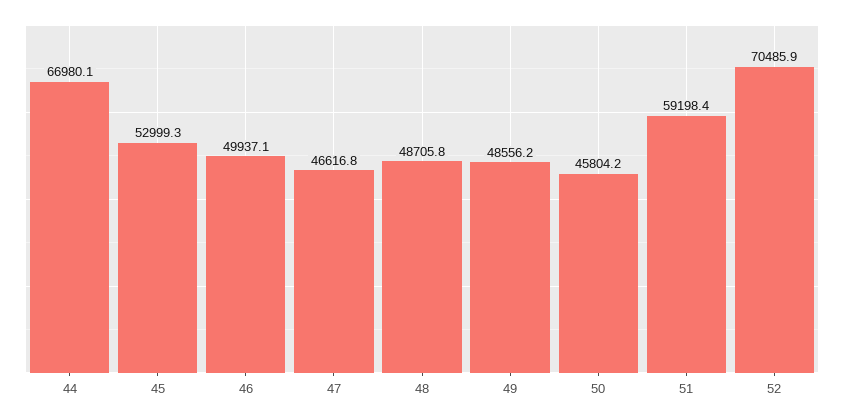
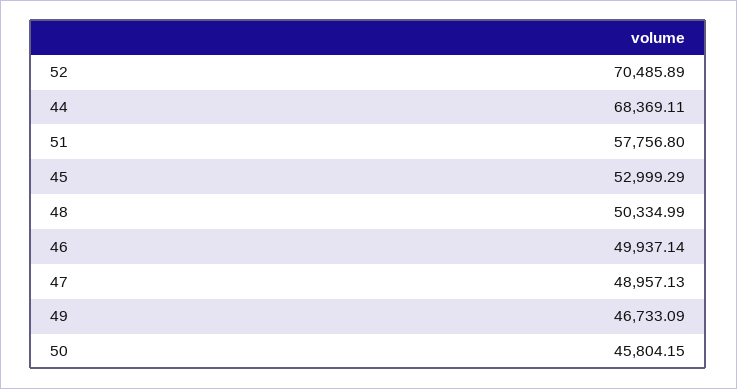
44: 66980.1 -> 68369.11
47: 46616.8 -> 48957.13
48: 48705.8 -> 50334.99
49: 48556.2 -> 46733.09
51: 59198.4 -> 57756.8

